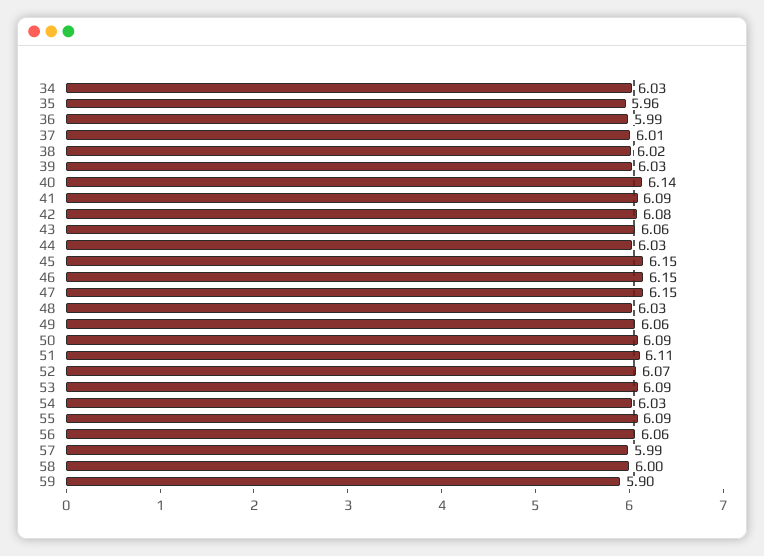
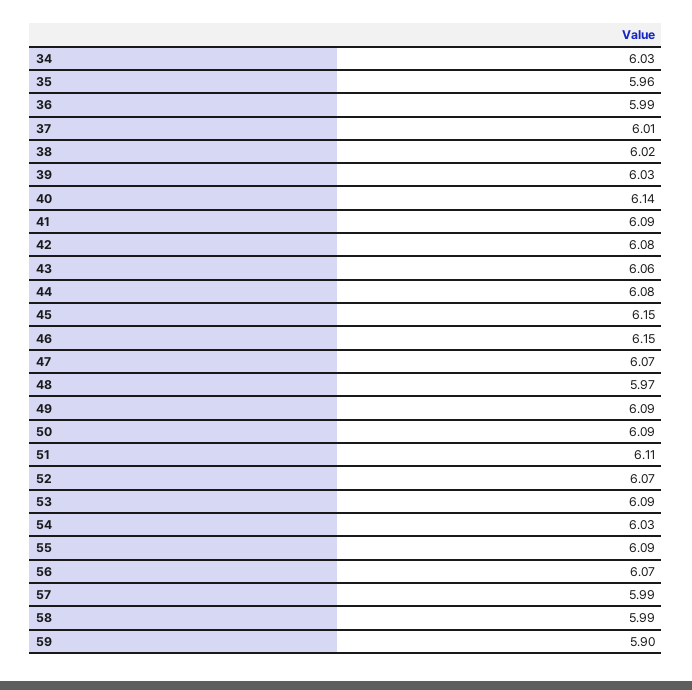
44: 6.03 -> 6.08
47: 6.15 -> 6.07
48: 6.03 -> 5.97
49: 6.06 -> 6.09
56: 6.06 -> 6.07
58: 6 -> 5.99

